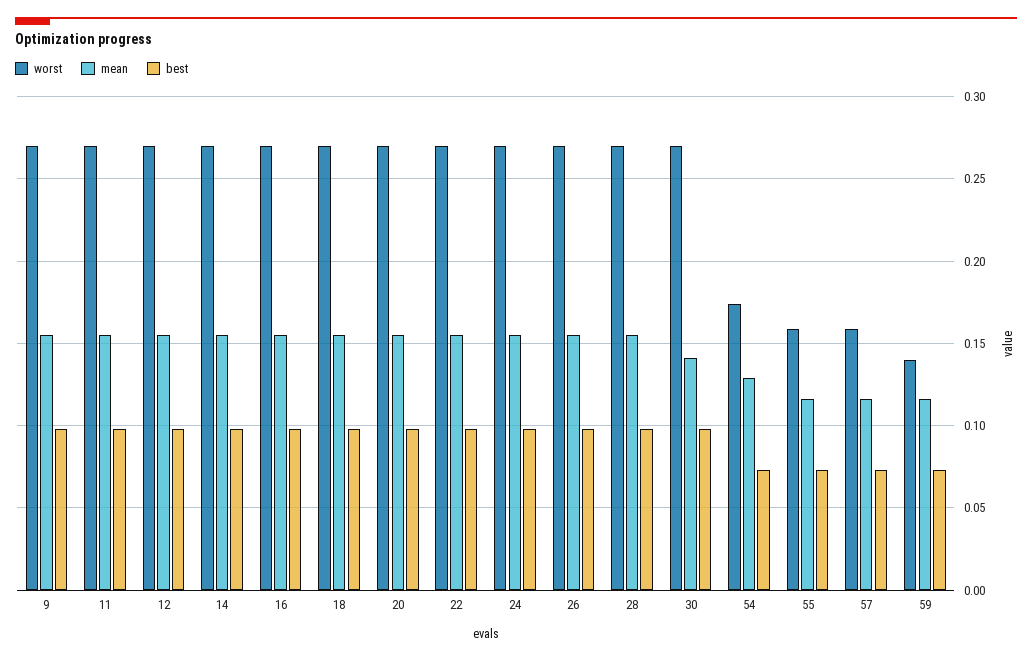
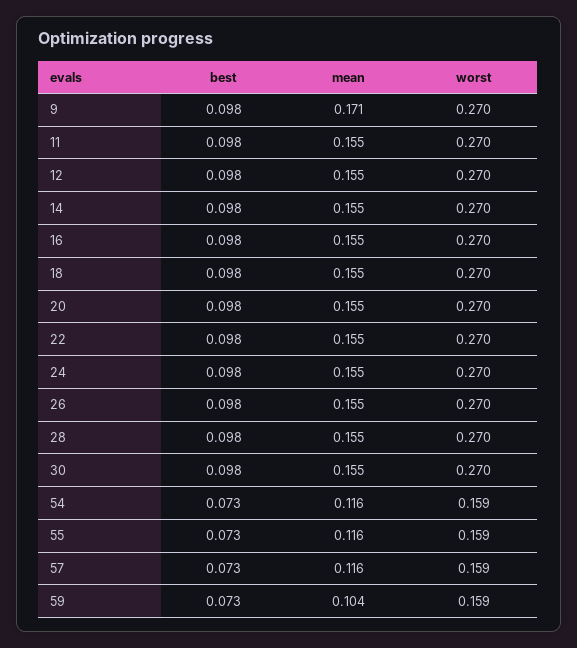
mean, 9: 0.155 -> 0.171
mean, 30: 0.14 -> 0.155
worst, 54: 0.175 -> 0.159
mean, 54: 0.13 -> 0.116
worst, 59: 0.14 -> 0.159
mean, 59: 0.115 -> 0.104

